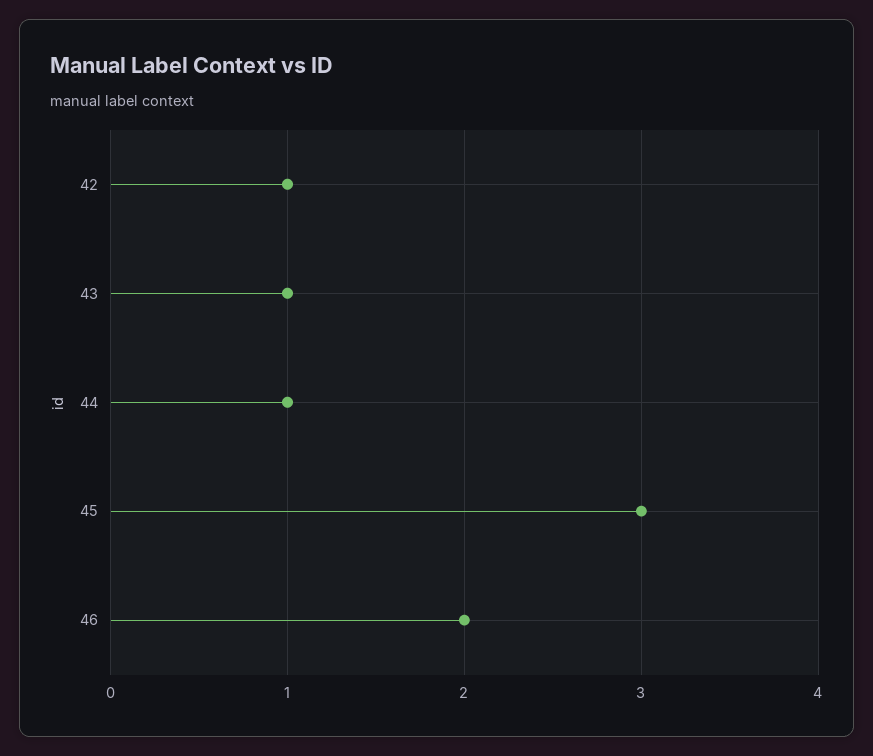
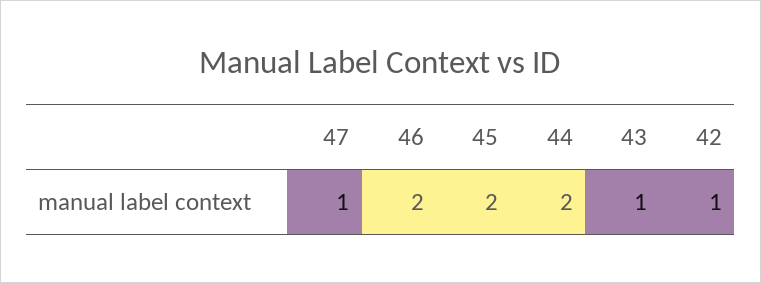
44: 1 -> 2
45: 3 -> 2
47: none -> 1

